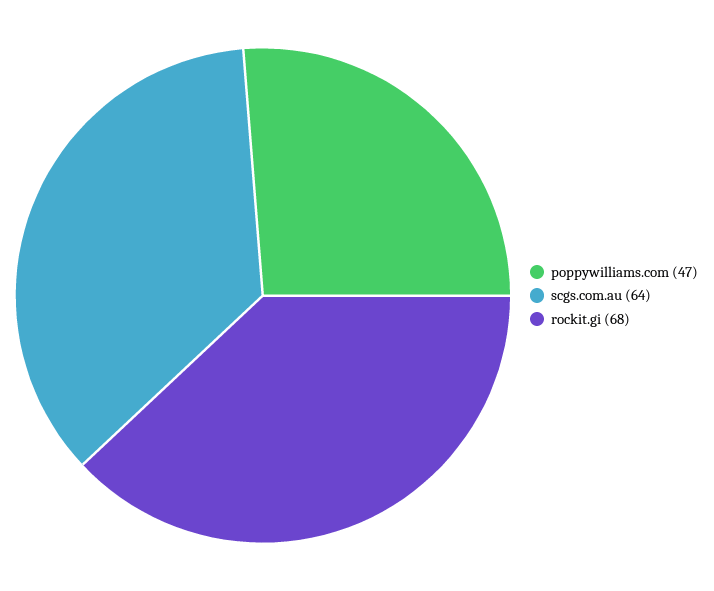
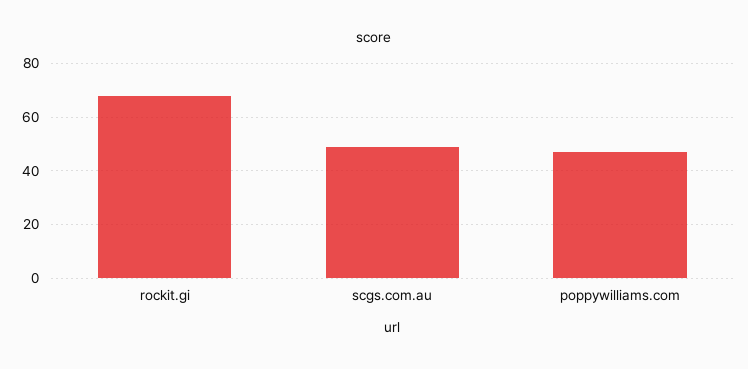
scgs.com.au: 64 -> 50

